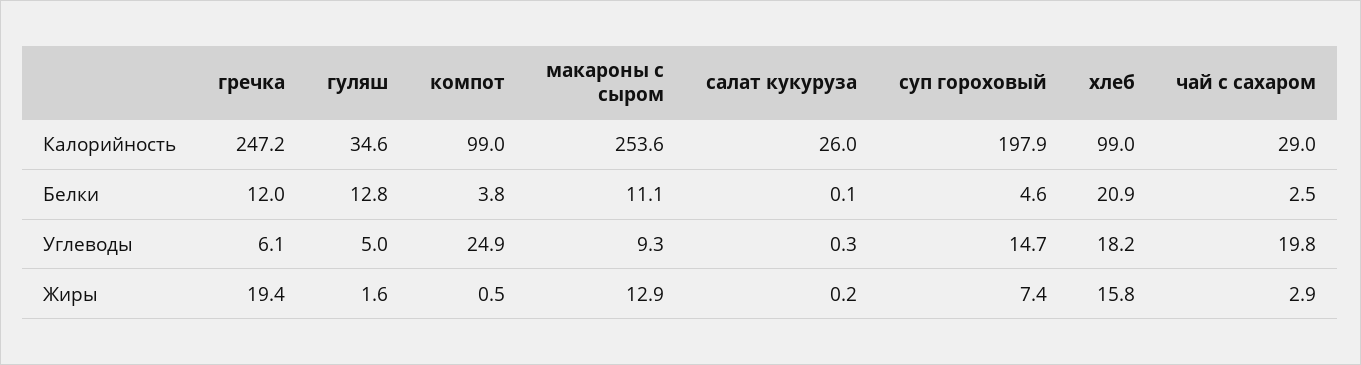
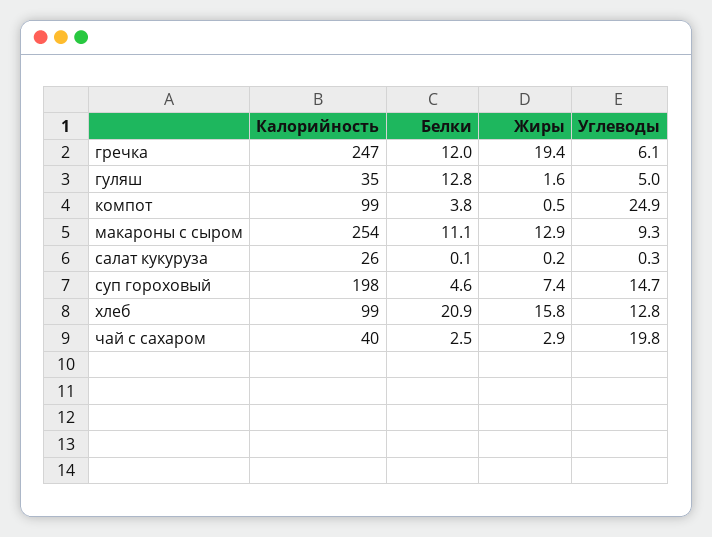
чай с сахаром, Калорийность: 29 -> 40
хлеб, Углеводы: 18.2 -> 12.8

